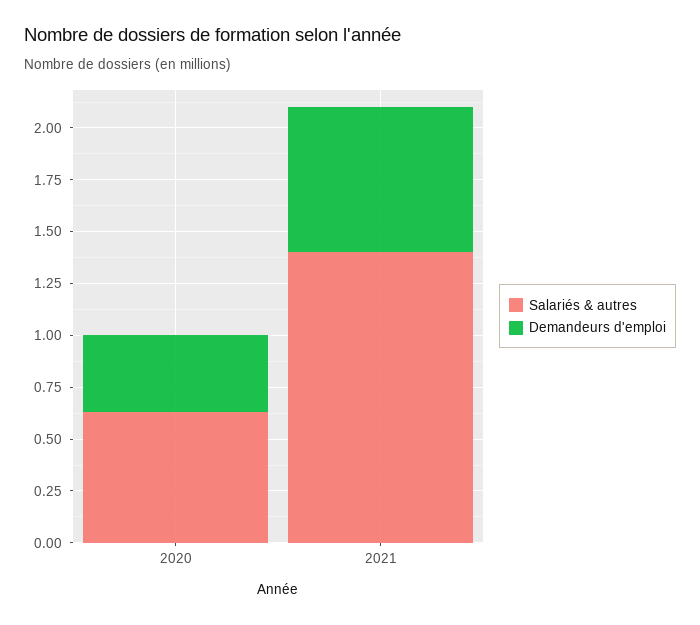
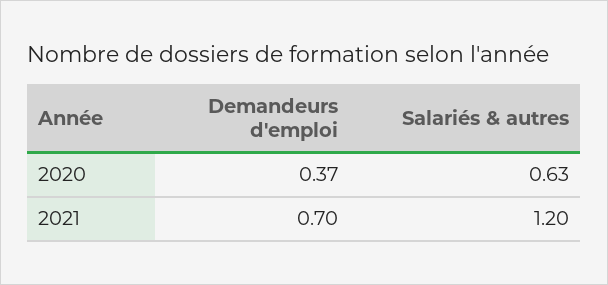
Salariés & autres, 2021: 1.4 -> 1.2

